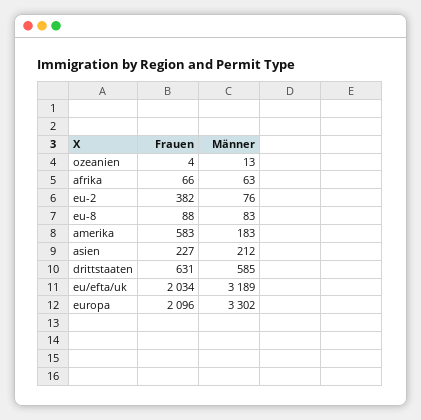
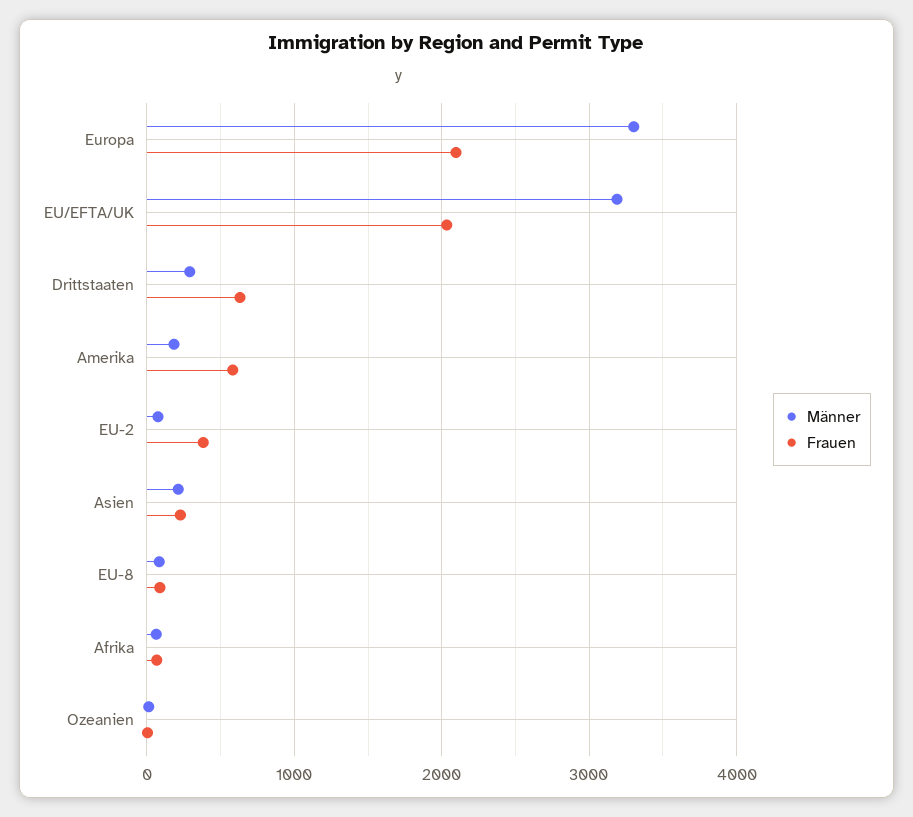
Männer, drittstaaten: 585 -> 300

